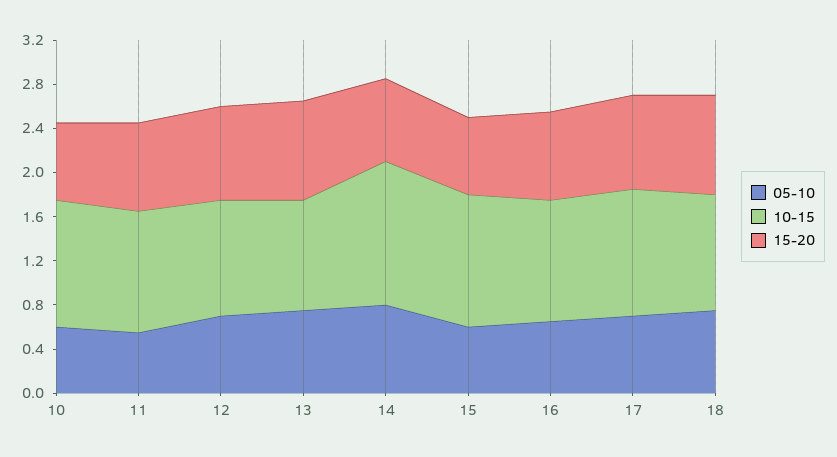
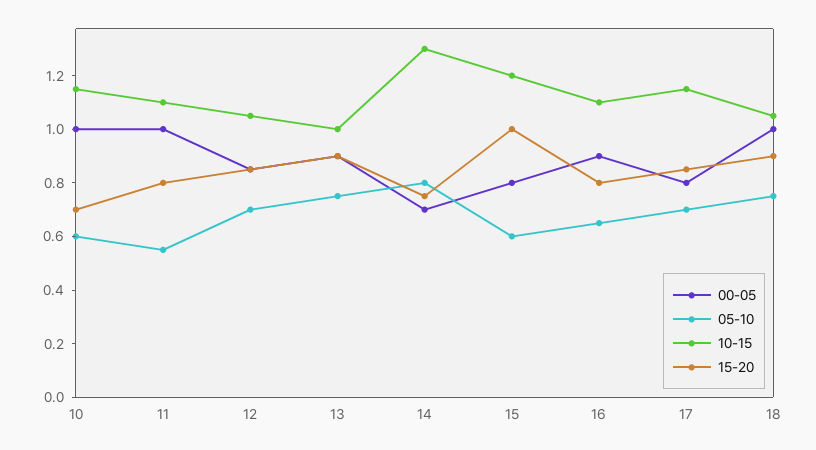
15-20, 15: 0.7 -> 1
00-05, 10: none -> 1
00-05, 11: none -> 1
00-05, 12: none -> 0.85
00-05, 13: none -> 0.9
00-05, 14: none -> 0.7
00-05, 15: none -> 0.8
00-05, 16: none -> 0.9
00-05, 17: none -> 0.8
00-05, 18: none -> 1

